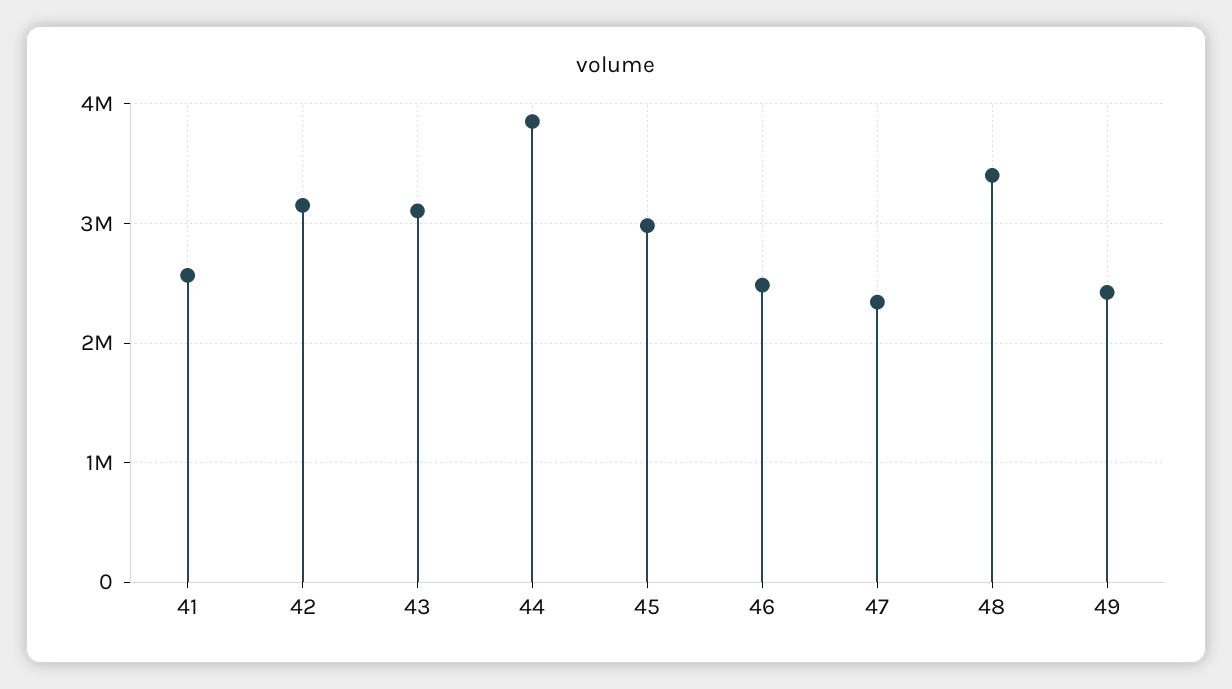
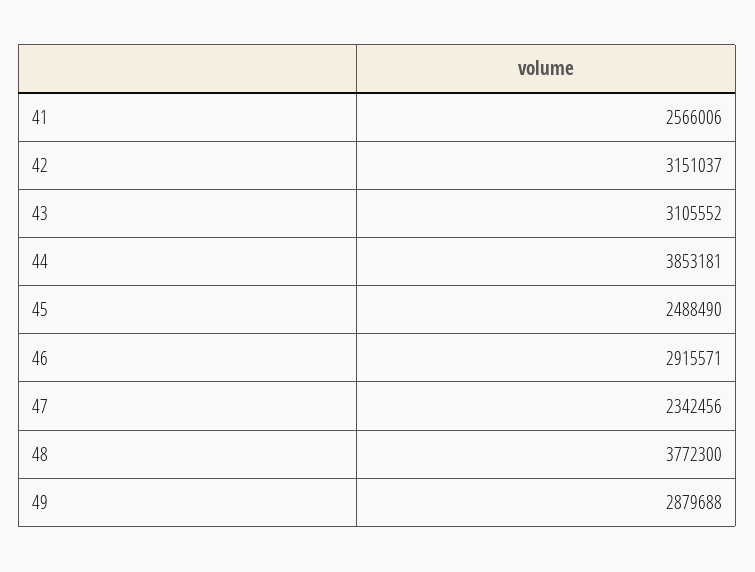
45: 3000000 -> 2488490
46: 2500000 -> 2915571
48: 3400000 -> 3772300
49: 2400000 -> 2879688

